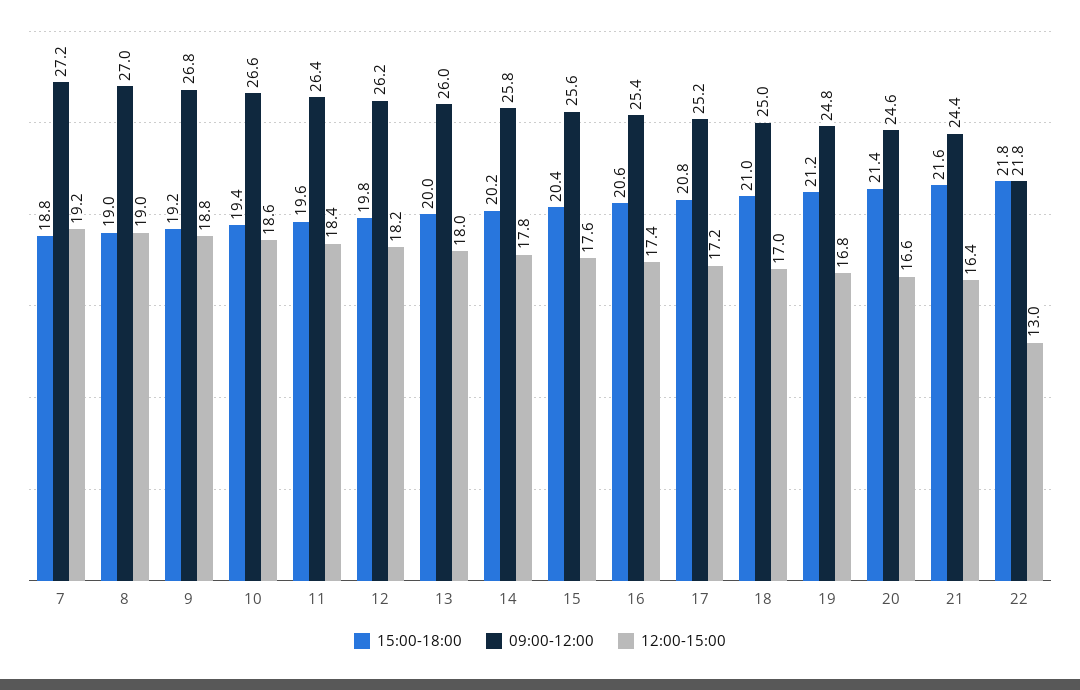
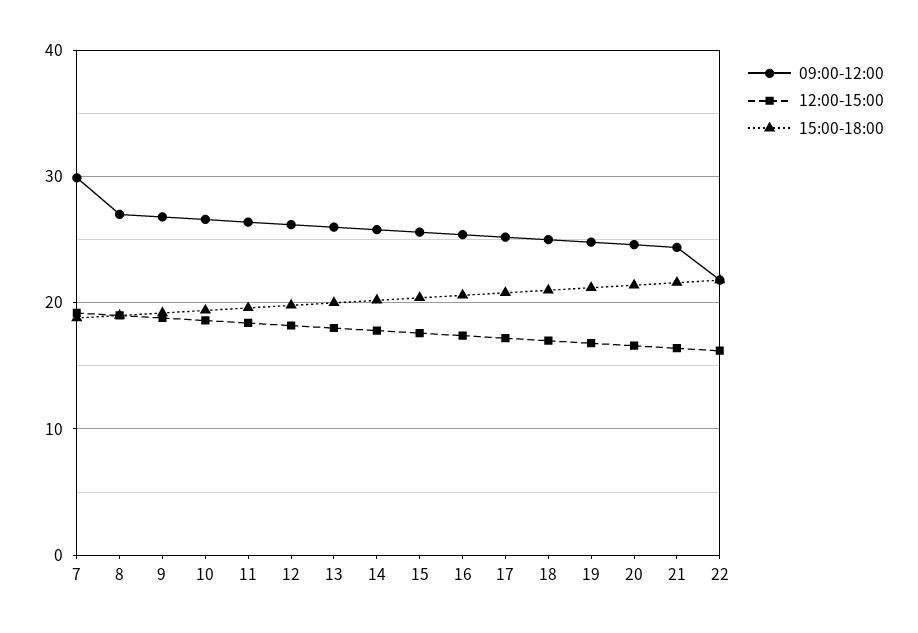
09:00-12:00, 7: 27.2 -> 30
12:00-15:00, 22: 13 -> 16

